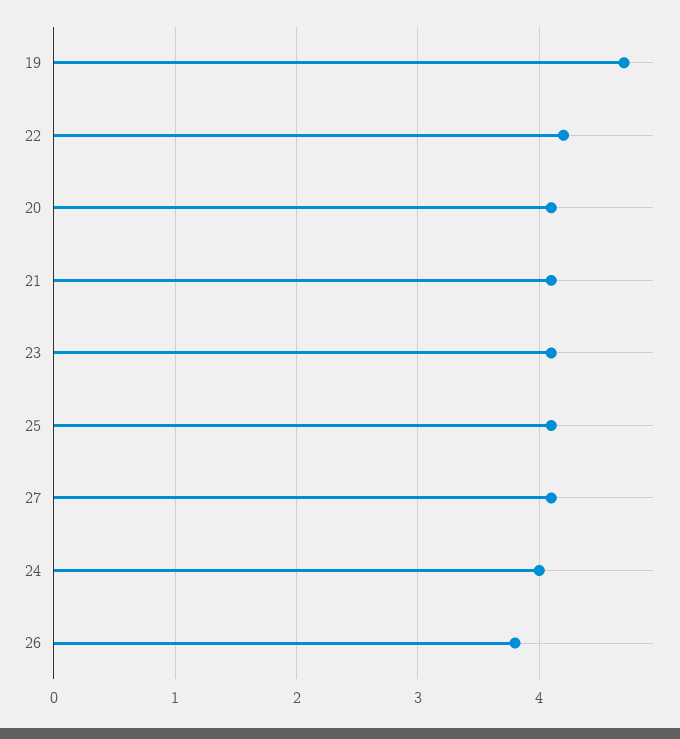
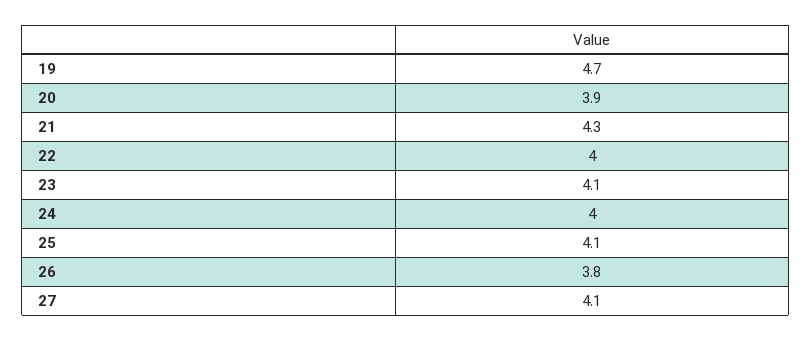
22: 4.2 -> 4
20: 4.1 -> 3.9
21: 4.1 -> 4.3

